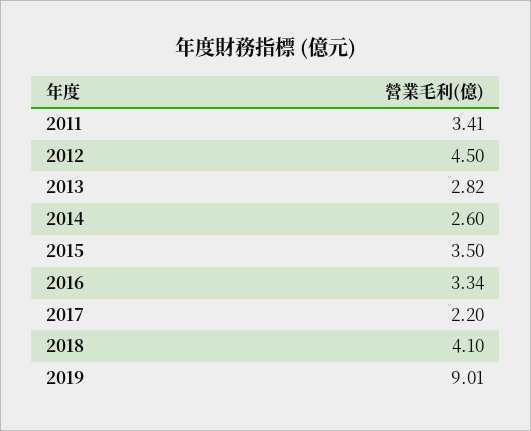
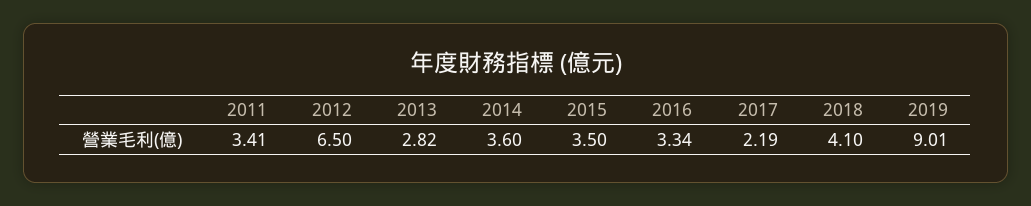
2012: 4.5 -> 6.5
2014: 2.6 -> 3.6
2017: 2.2 -> 2.19

